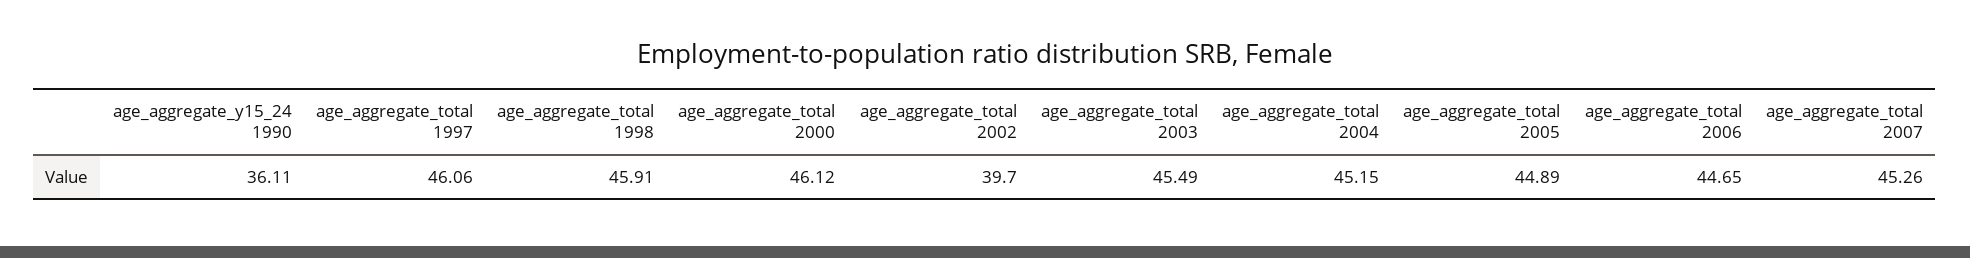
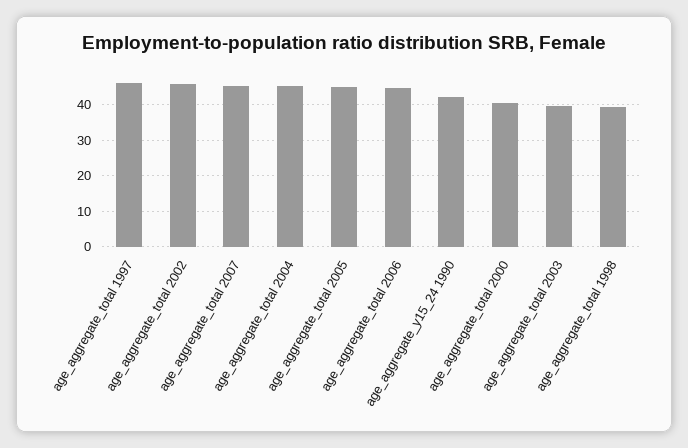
age_aggregate_y15_24 1990: 36.11 -> 42
age_aggregate_total 1998: 45.91 -> 40
age_aggregate_total 2000: 46.12 -> 40
age_aggregate_total 2002: 39.7 -> 46
age_aggregate_total 2003: 45.49 -> 40

